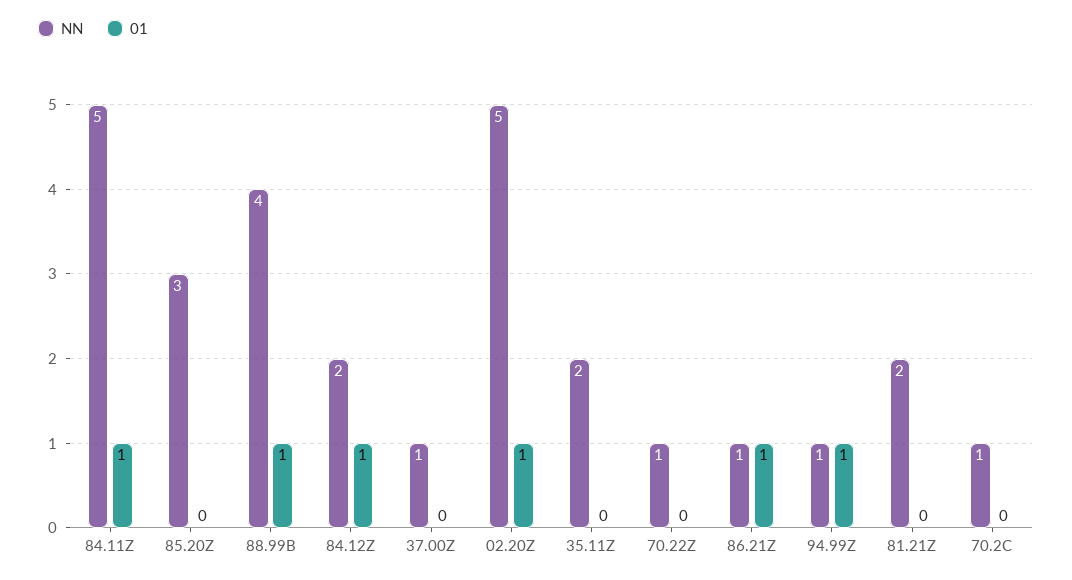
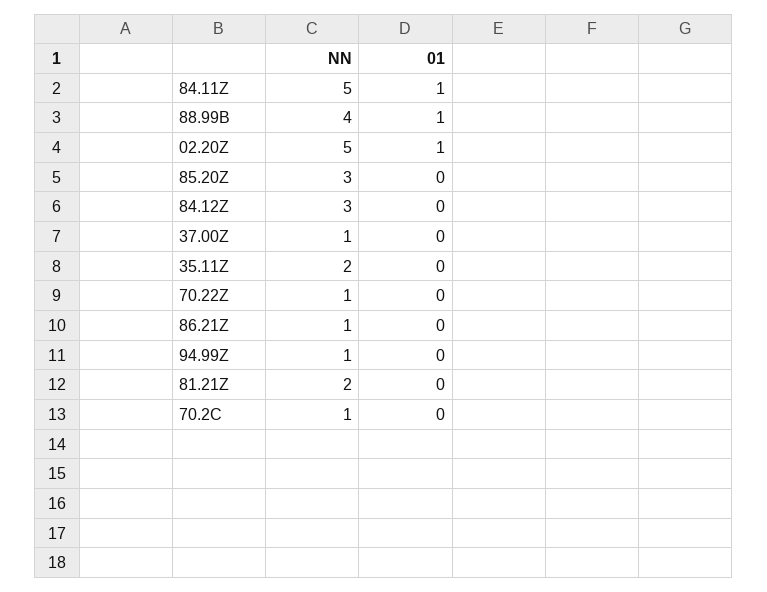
NN, 84.12Z: 2 -> 3
01, 84.12Z: 1 -> 0
01, 86.21Z: 1 -> 0
01, 94.99Z: 1 -> 0

